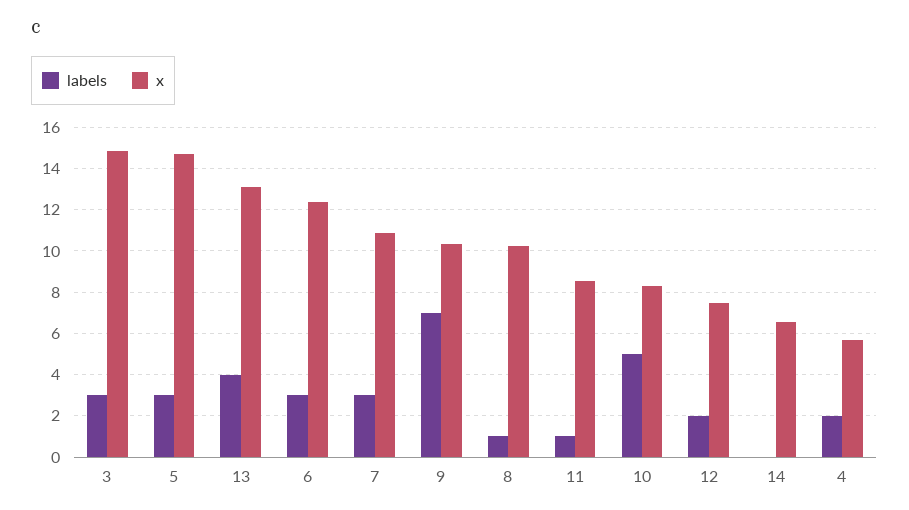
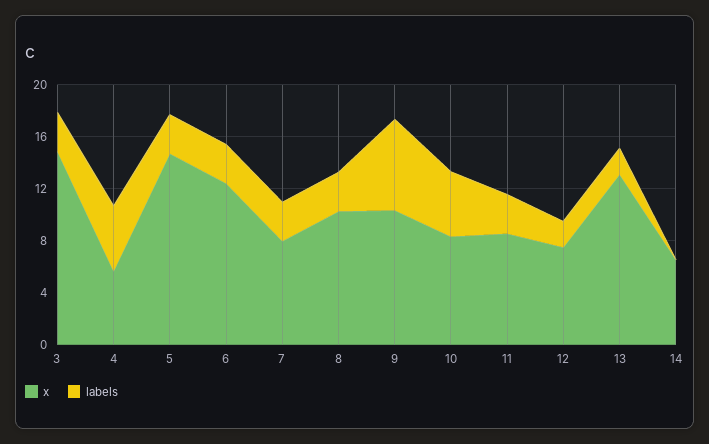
labels, 13: 4 -> 2
x, 7: 11 -> 8
labels, 8: 1 -> 3
labels, 11: 1 -> 3
labels, 4: 2 -> 5

